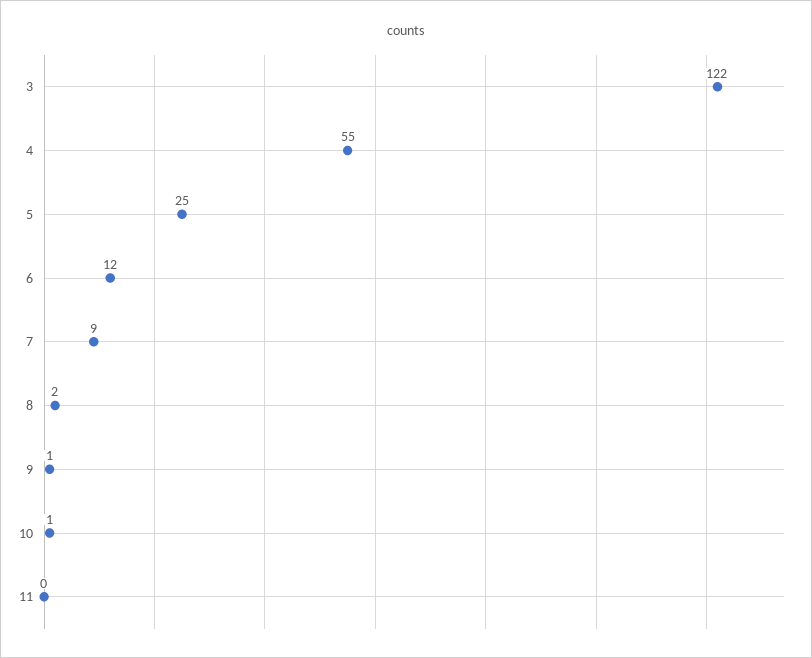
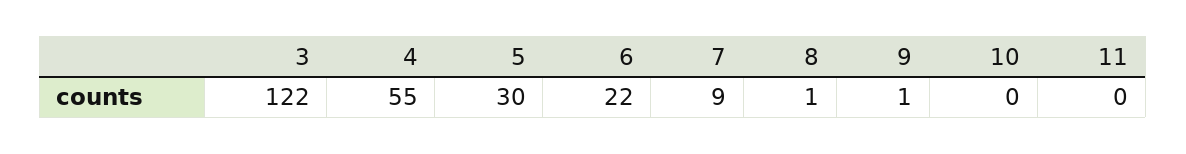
5: 25 -> 30
6: 12 -> 22
8: 2 -> 1
10: 1 -> 0

